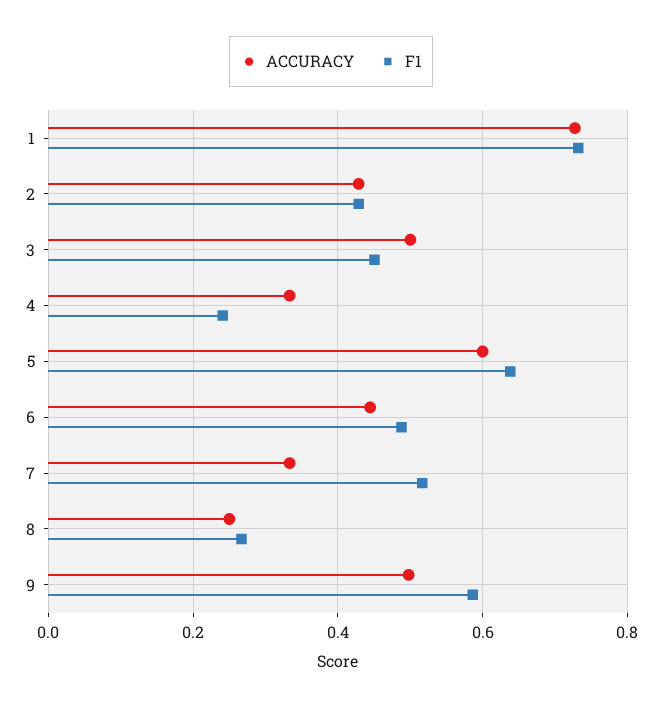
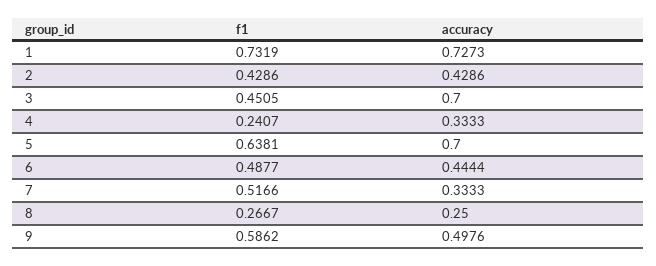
ACCURACY, 3: 0.5 -> 0.7
ACCURACY, 5: 0.6 -> 0.7

